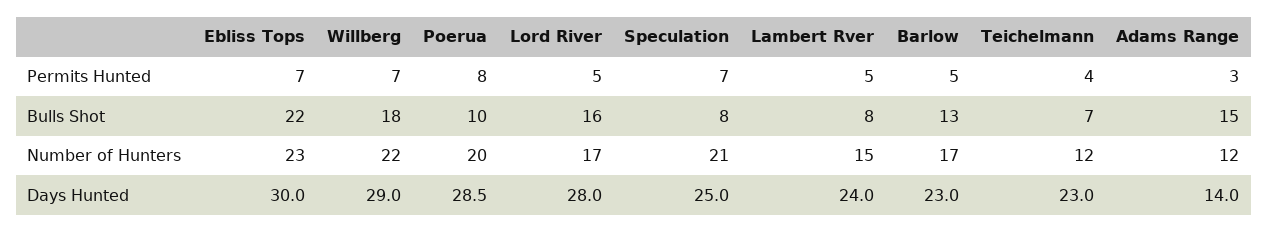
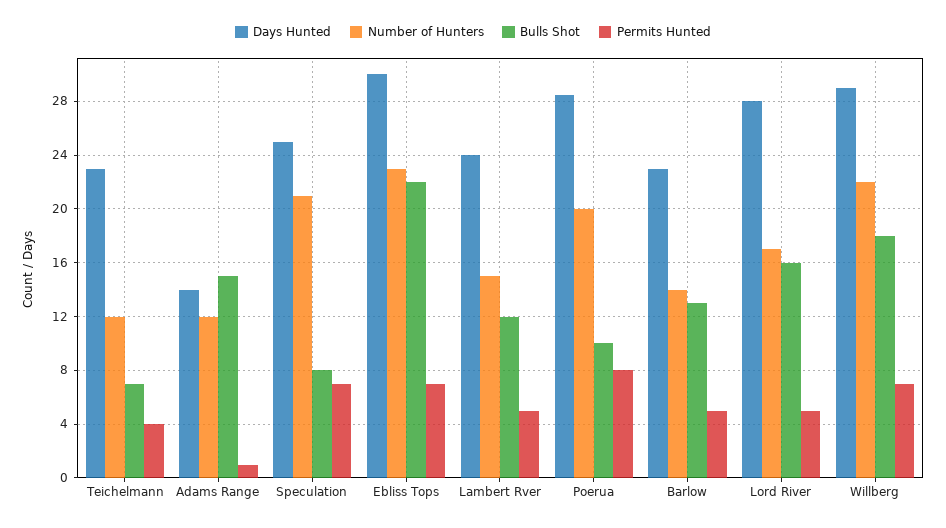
Permits Hunted, Adams Range: 3 -> 1
Bulls Shot, Lambert Rver: 8 -> 12
Number of Hunters, Barlow: 17 -> 14

